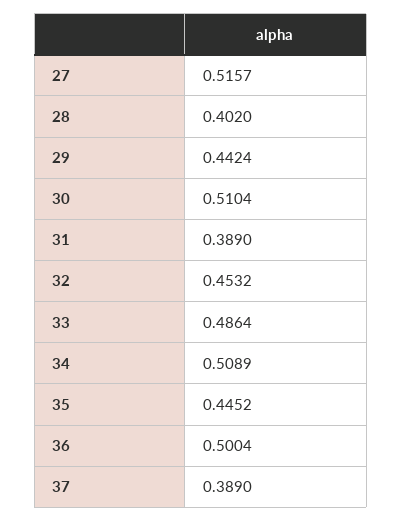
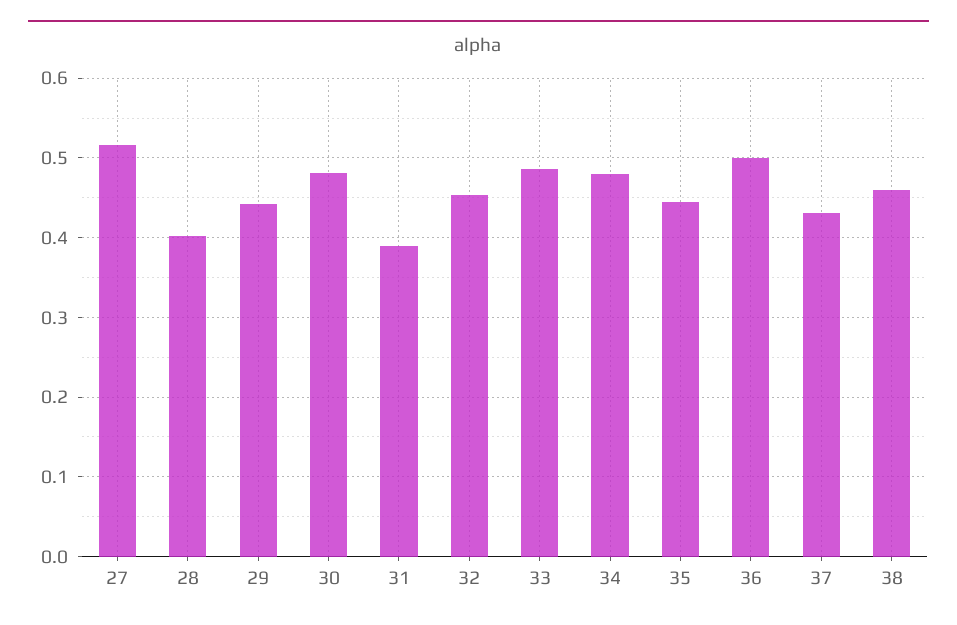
30: 0.5104 -> 0.48
34: 0.5089 -> 0.48
37: 0.389 -> 0.43
38: none -> 0.46

